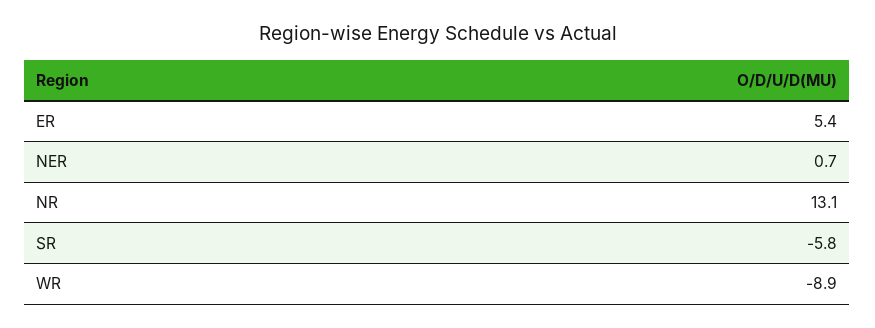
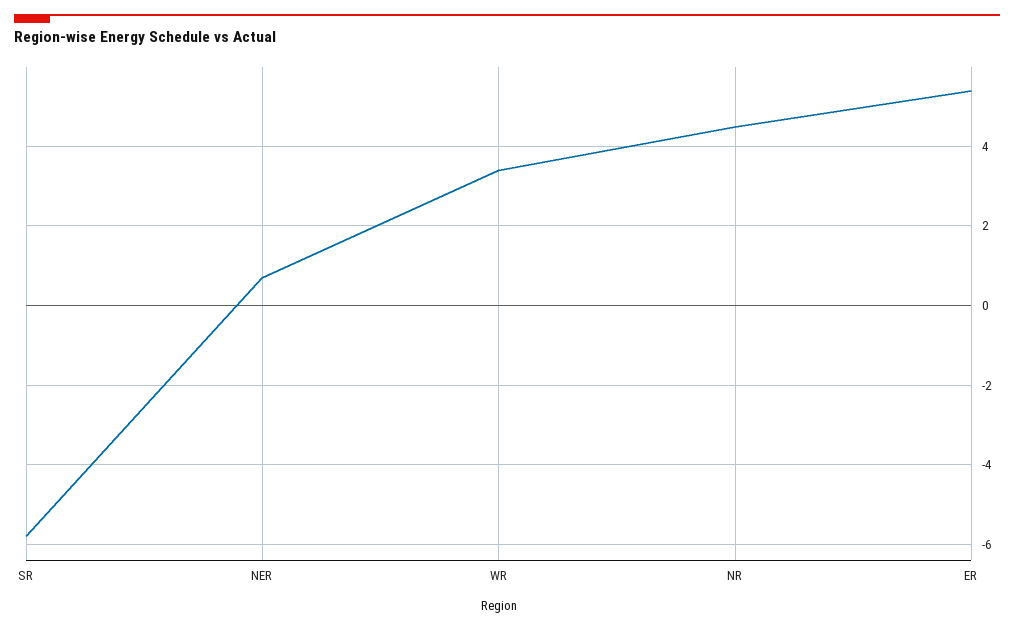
NR: 13.1 -> 4.5
WR: -8.9 -> 3.5

